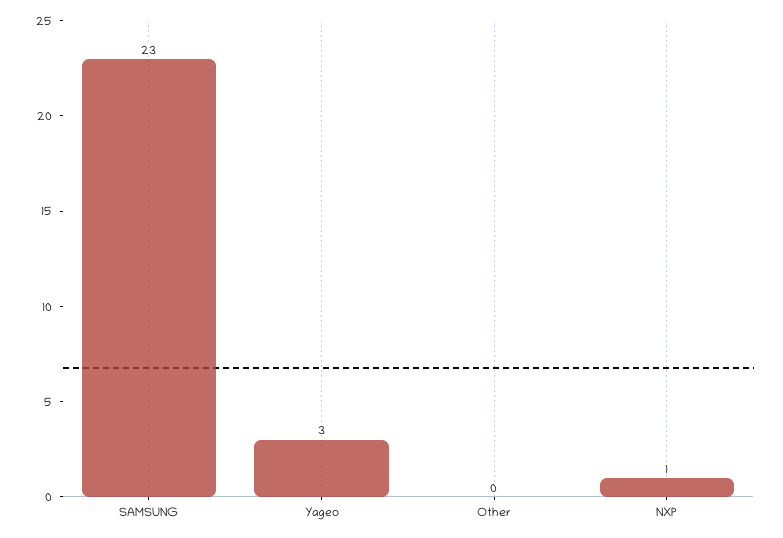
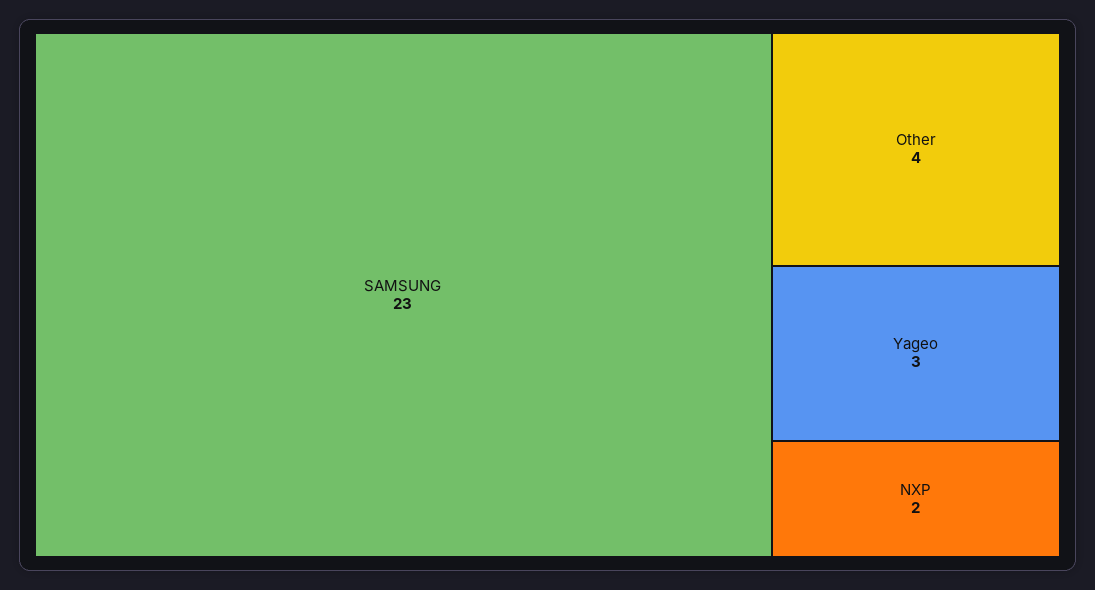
Other: 0 -> 4
NXP: 1 -> 2

